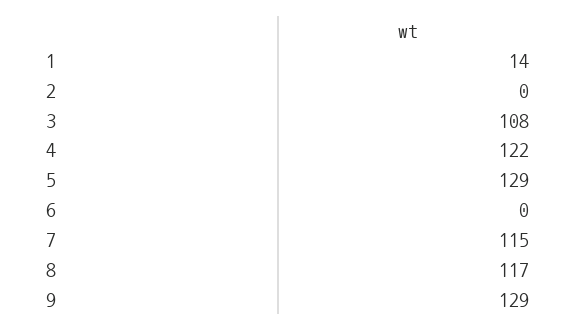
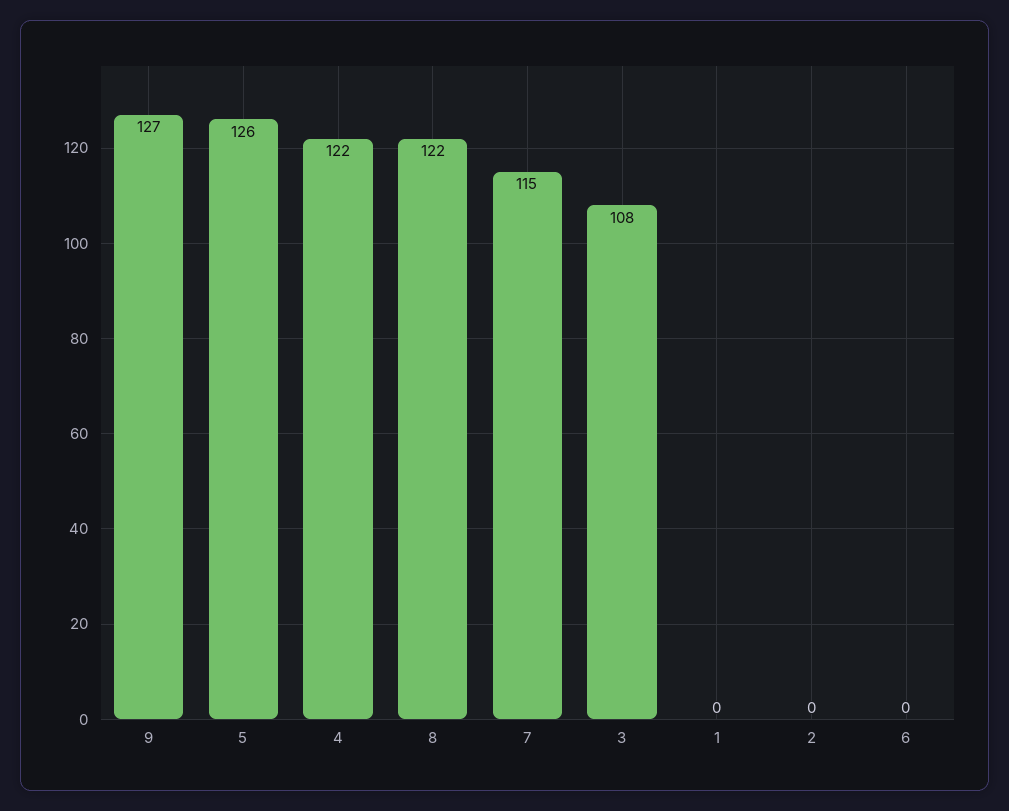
1: 14 -> 0
5: 129 -> 126
8: 117 -> 122
9: 129 -> 127

